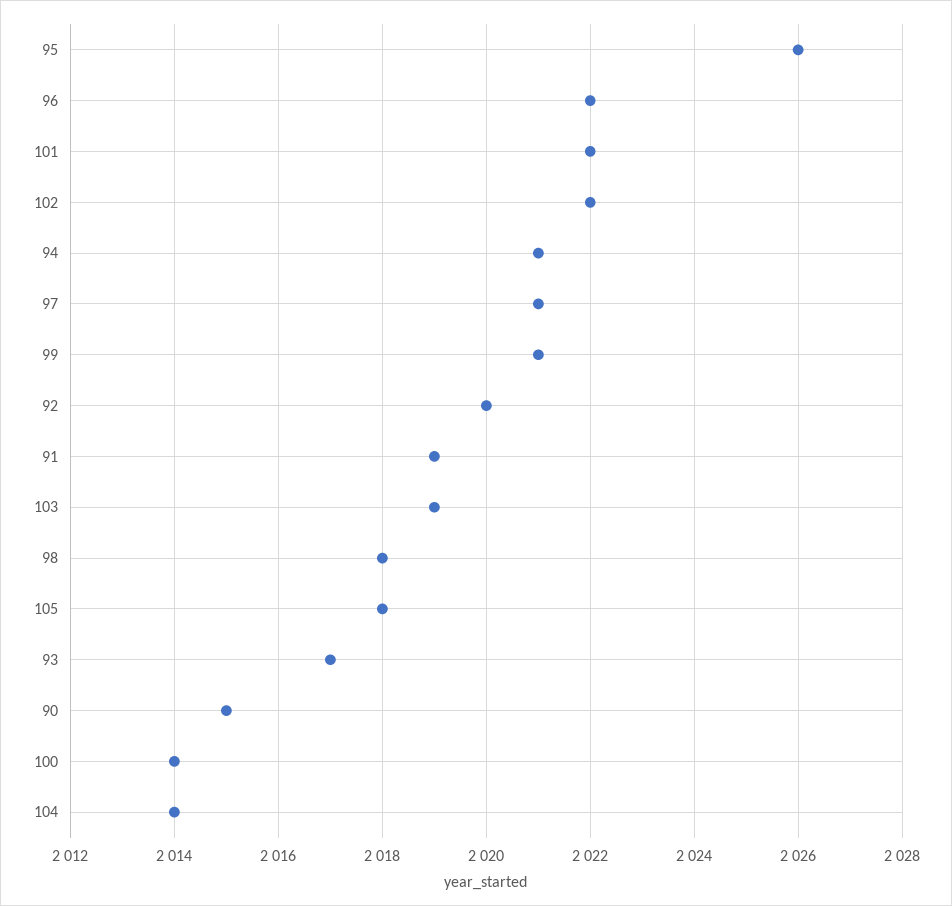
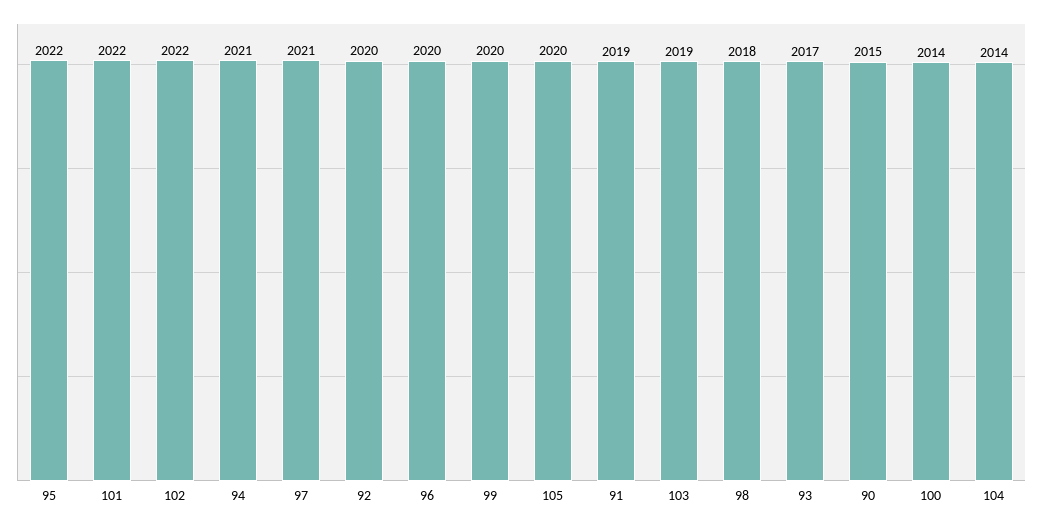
95: 2026 -> 2022
96: 2022 -> 2020
99: 2021 -> 2020
105: 2018 -> 2020

